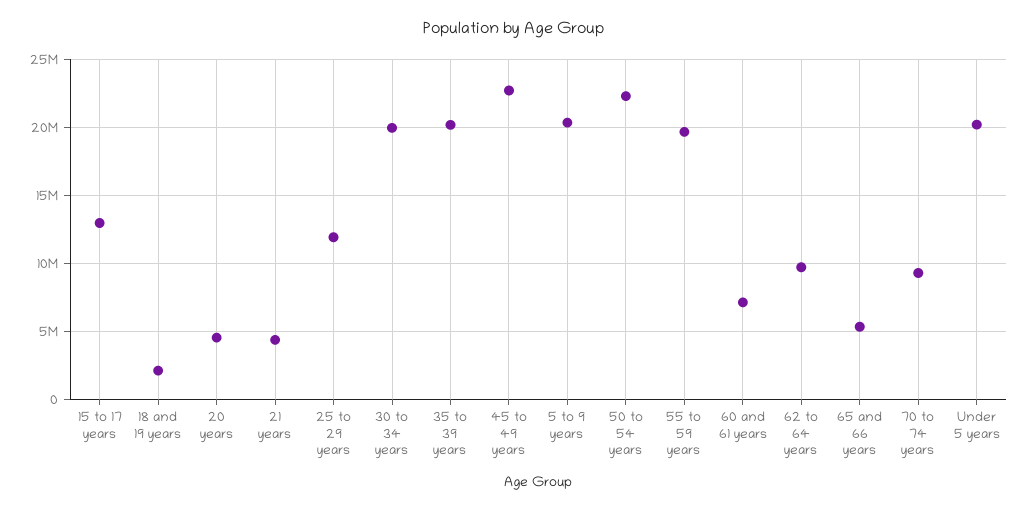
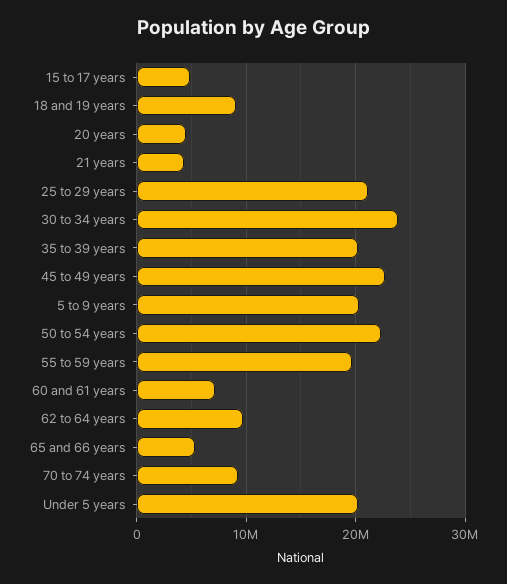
15 to 17 years: 13000000 -> 5000000
18 and 19 years: 2000000 -> 9000000
25 to 29 years: 12000000 -> 21000000
30 to 34 years: 20000000 -> 24000000

